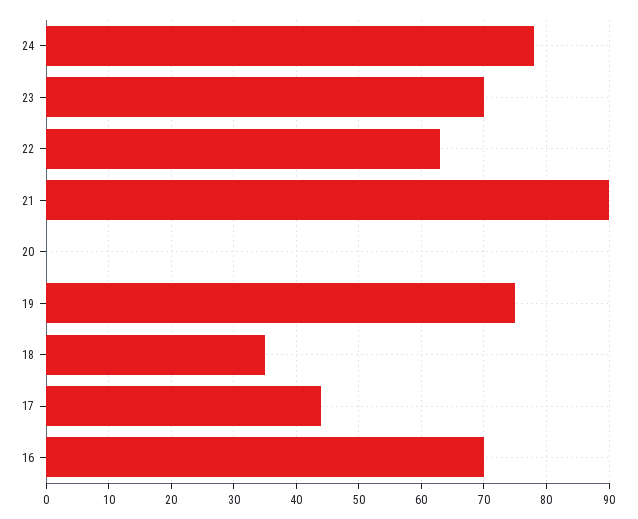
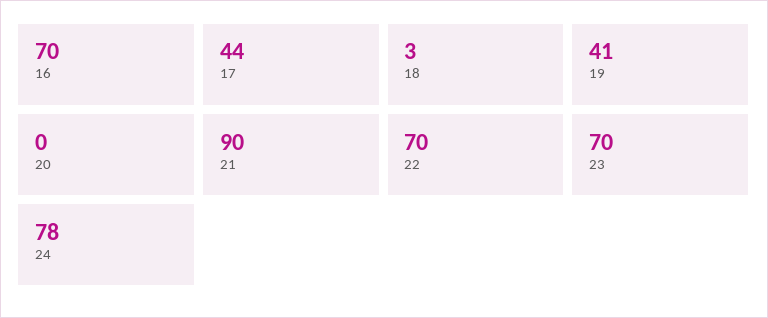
22: 63 -> 70
19: 75 -> 41
18: 35 -> 3

